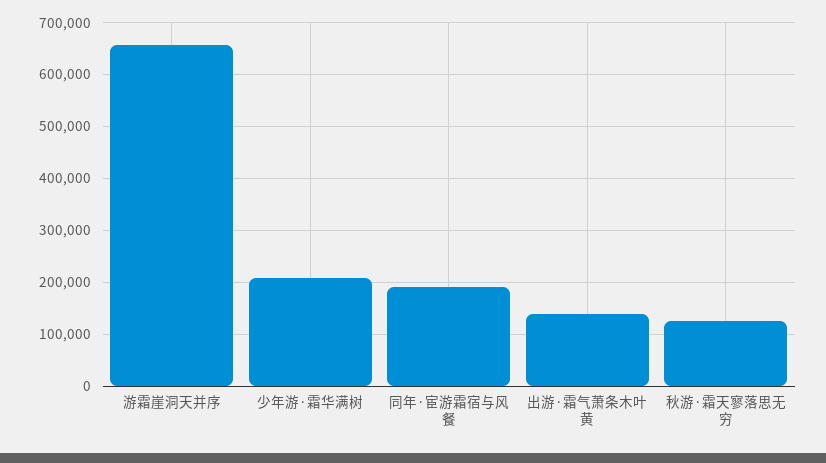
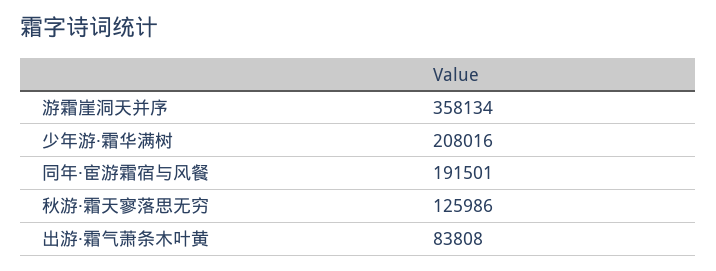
游霜崖洞天并序: 660000 -> 358134
出游·霜气萧条木叶黄: 140000 -> 83808

